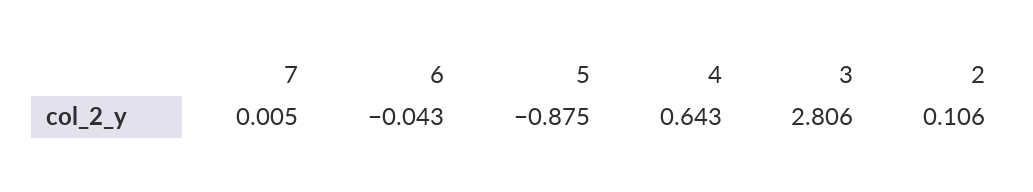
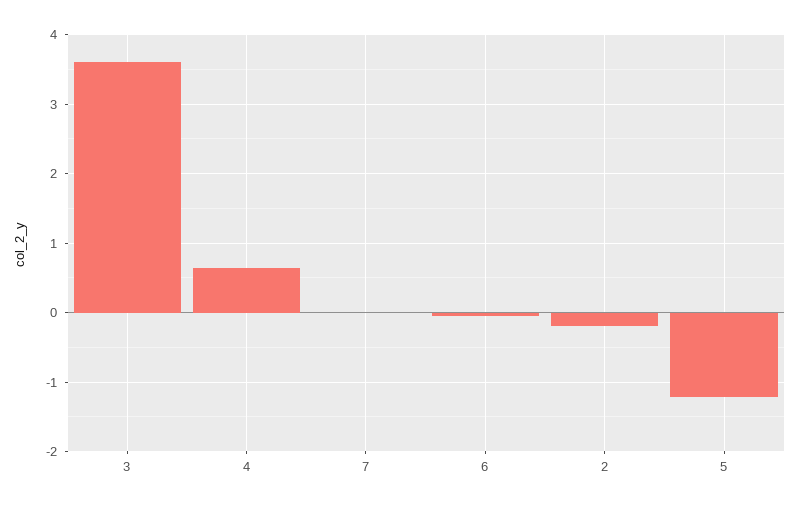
5: -0.875 -> -1.2
3: 2.806 -> 3.6
2: 0.106 -> -0.2

